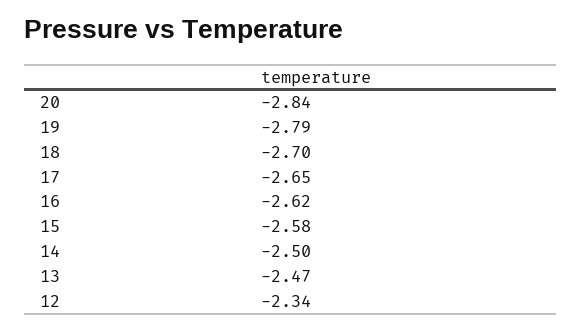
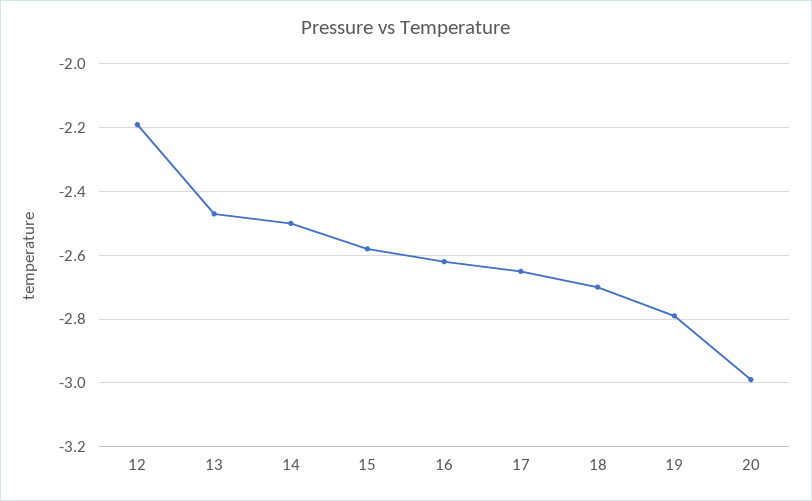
20: -2.84 -> -3
12: -2.34 -> -2.2

